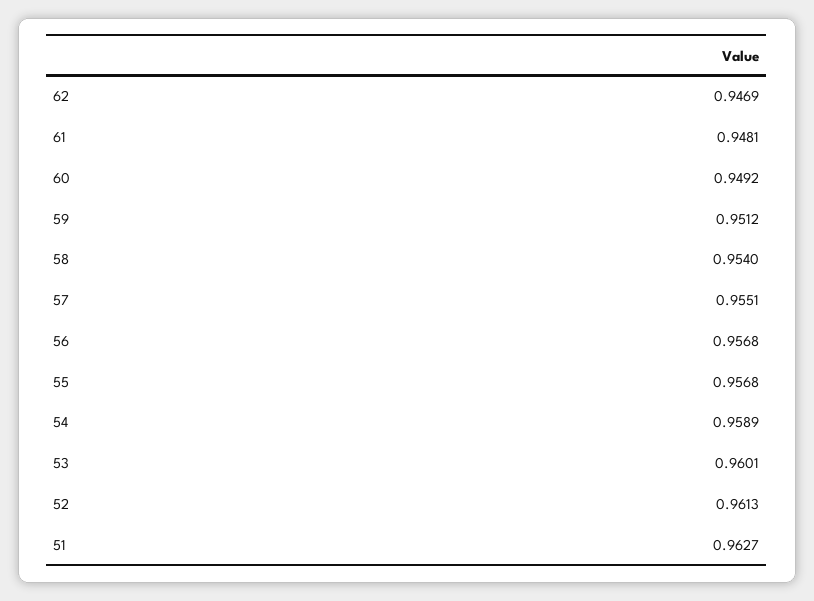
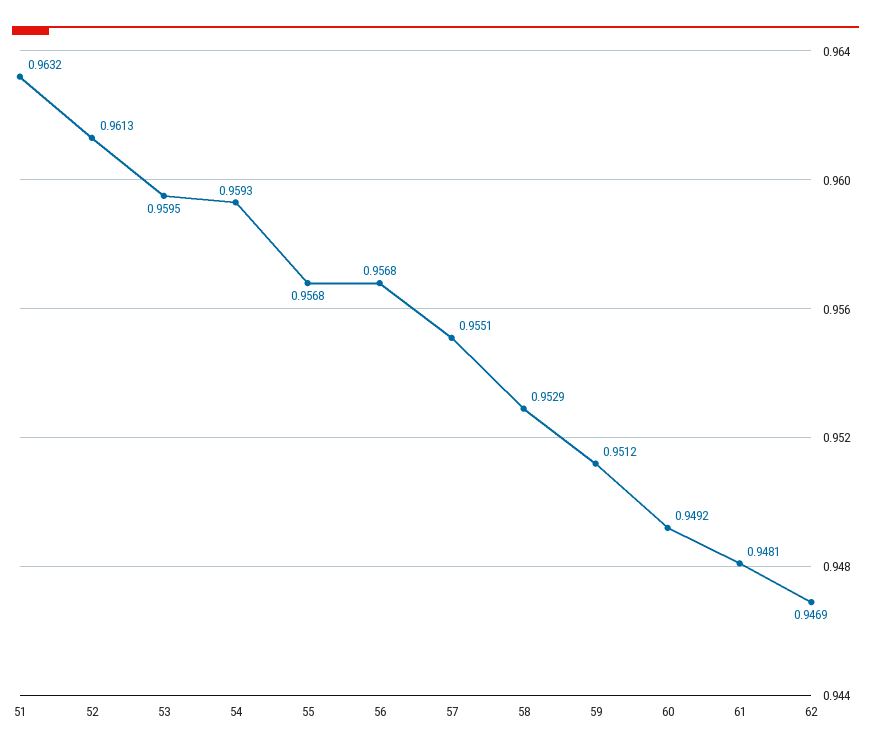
58: 0.954 -> 0.9529
54: 0.9589 -> 0.9593
53: 0.9601 -> 0.9595
51: 0.9627 -> 0.9632

